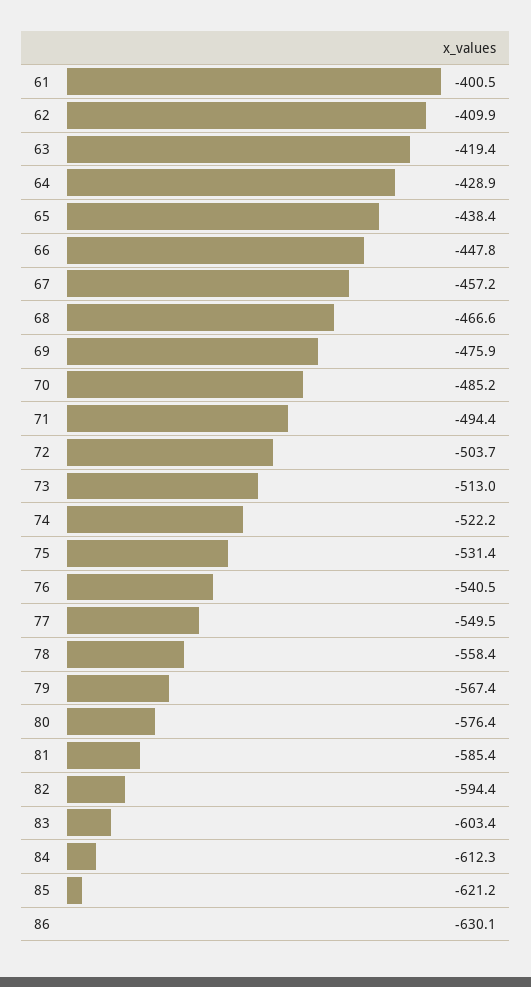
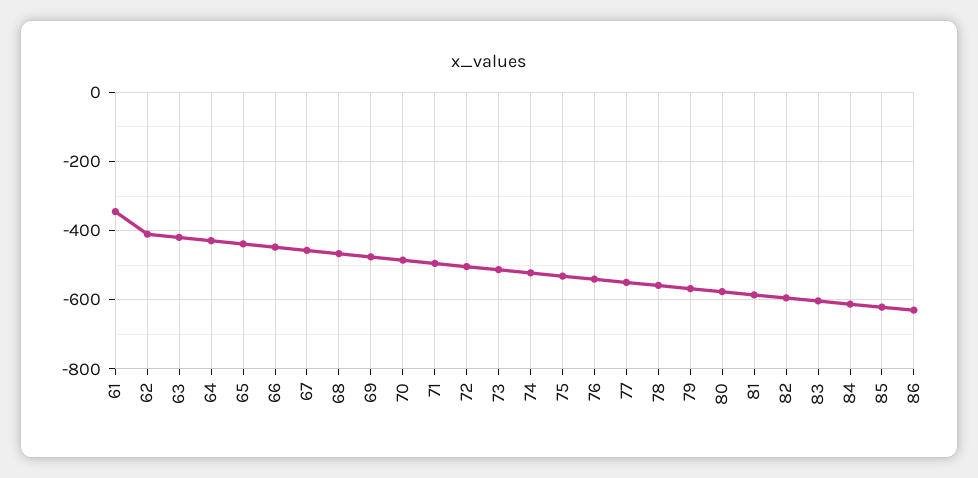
61: -400.5 -> -340

